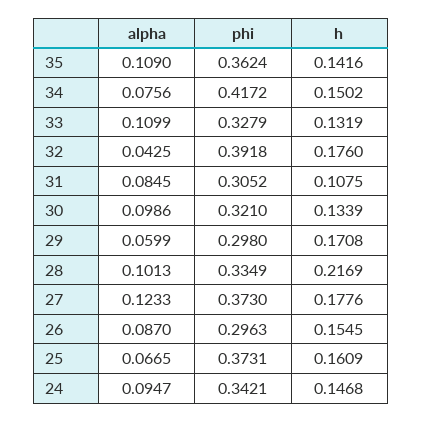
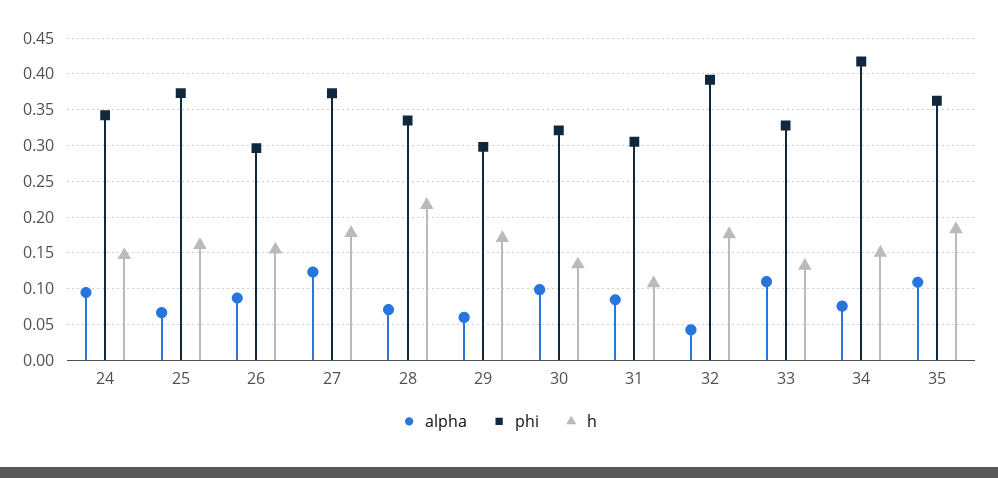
h, 35: 0.1416 -> 0.18
alpha, 28: 0.1013 -> 0.07

